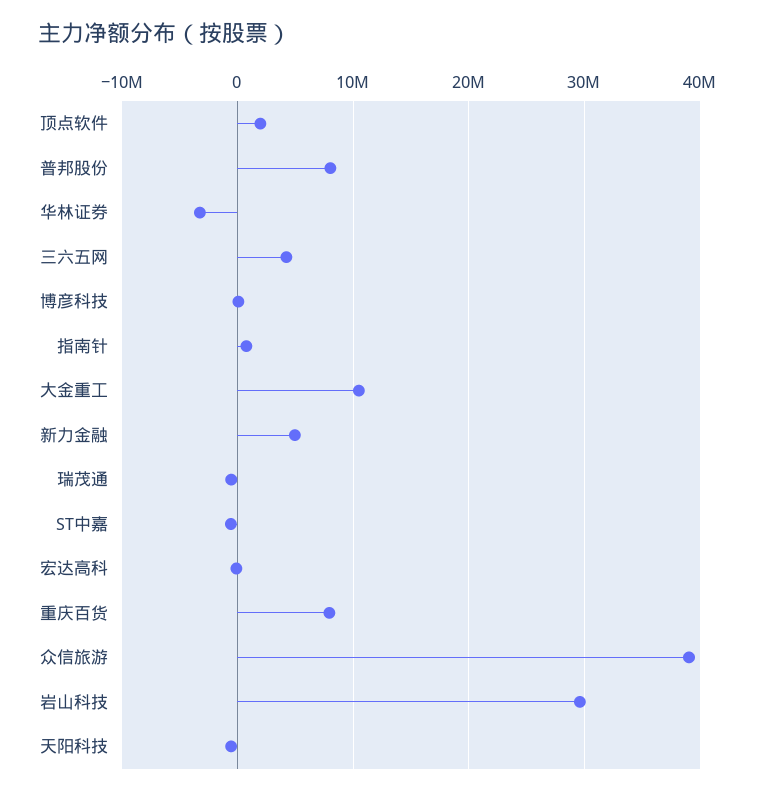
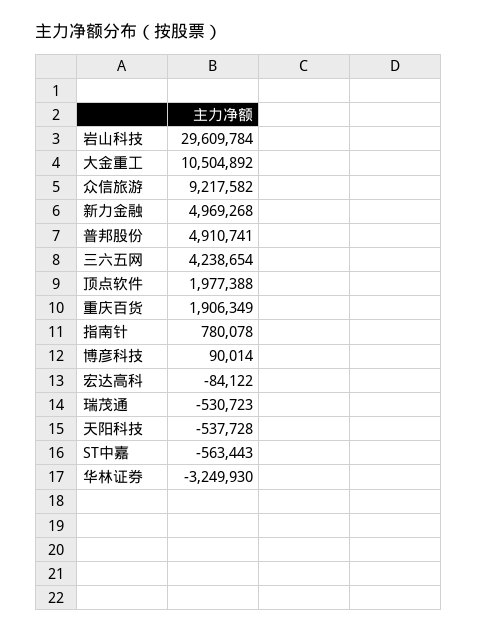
普邦股份: 8000000 -> 4910741
重庆百货: 8000000 -> 1906349
众信旅游: 39000000 -> 9217582

